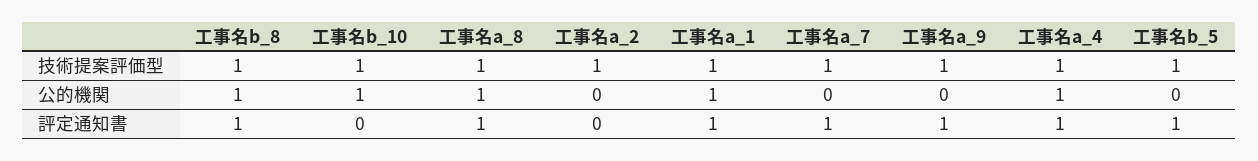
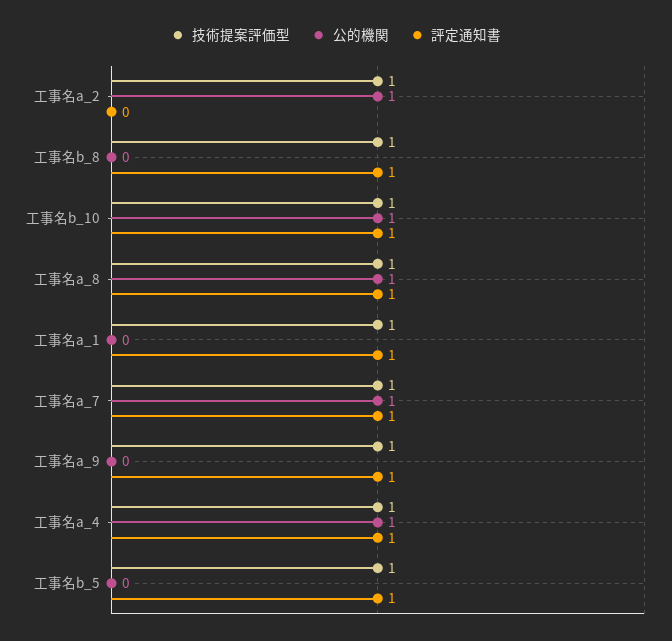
公的機関, 工事名b_8: 1 -> 0
公的機関, 工事名a_2: 0 -> 1
公的機関, 工事名a_1: 1 -> 0
公的機関, 工事名a_7: 0 -> 1
評定通知書, 工事名b_10: 0 -> 1

